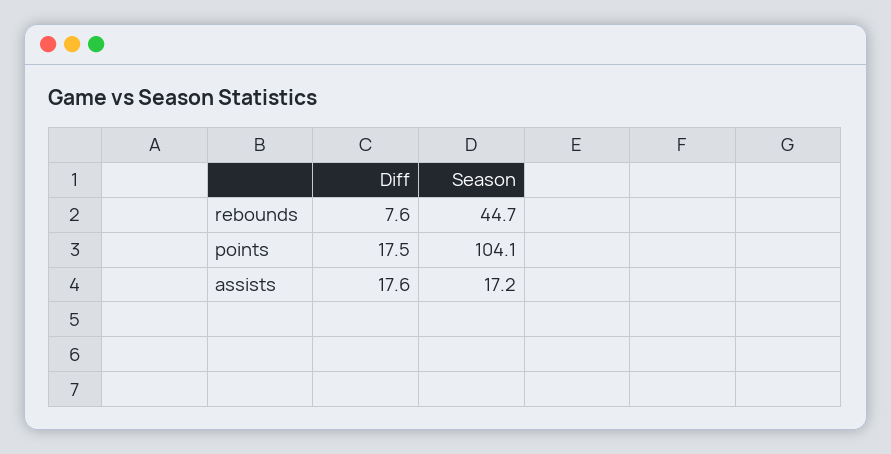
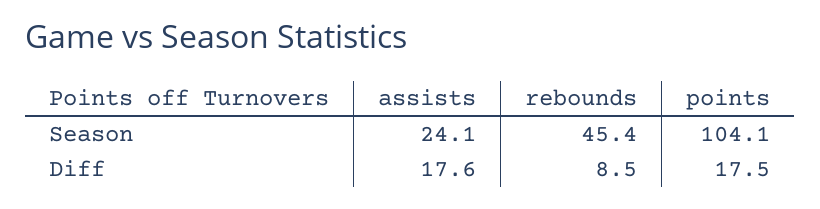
Diff, rebounds: 7.6 -> 8.5
Season, rebounds: 44.7 -> 45.4
Season, assists: 17.2 -> 24.1

